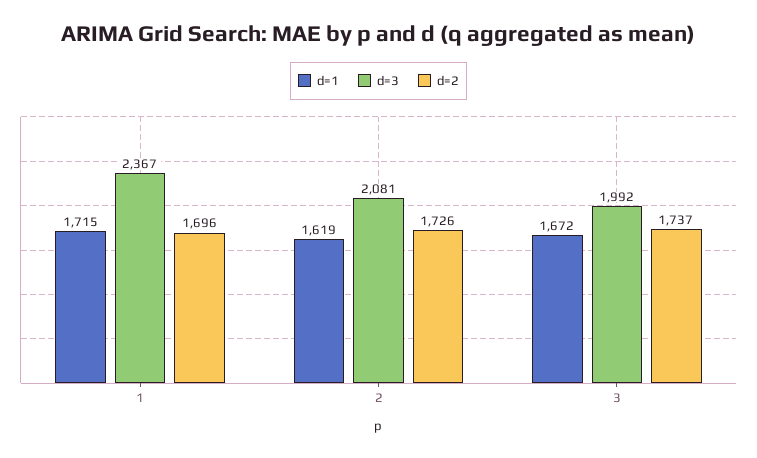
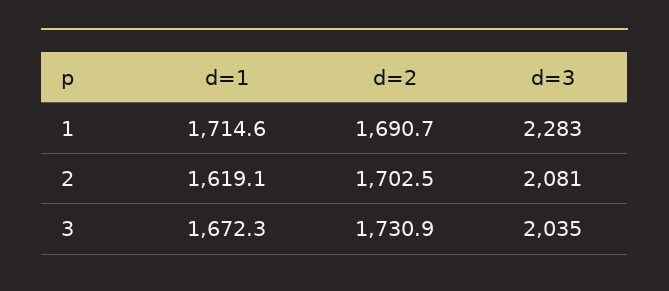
d=3, 1: 2367 -> 2283
d=2, 1: 1696 -> 1690.7
d=2, 2: 1726 -> 1702.5
d=3, 3: 1992 -> 2035
d=2, 3: 1737 -> 1730.9

